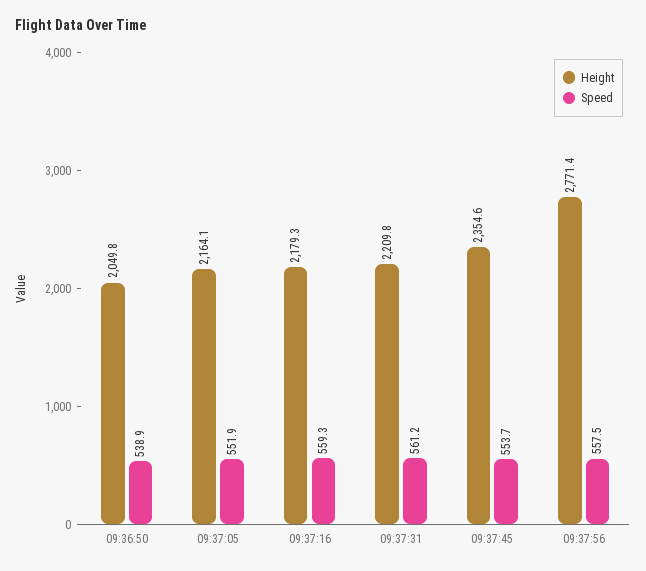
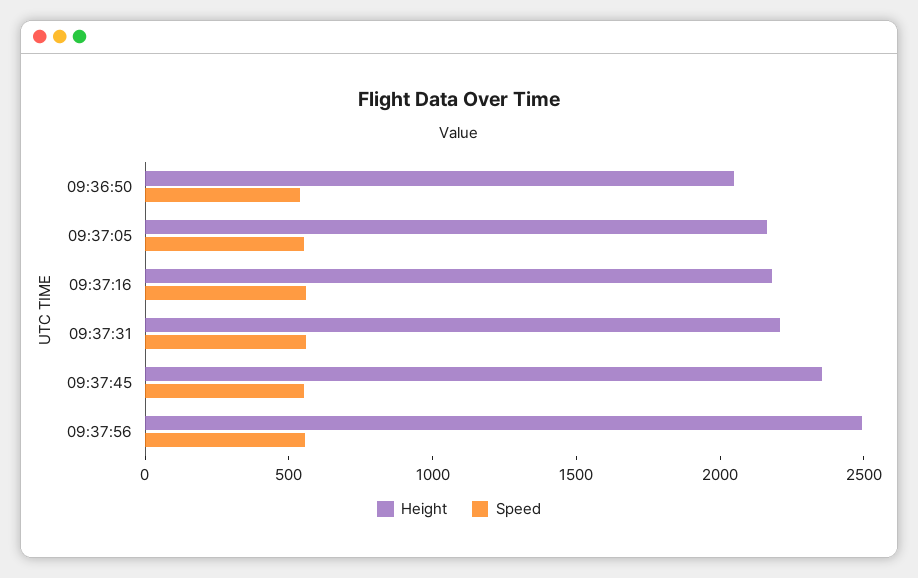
Height, 09:37:56: 2771.4 -> 2500

